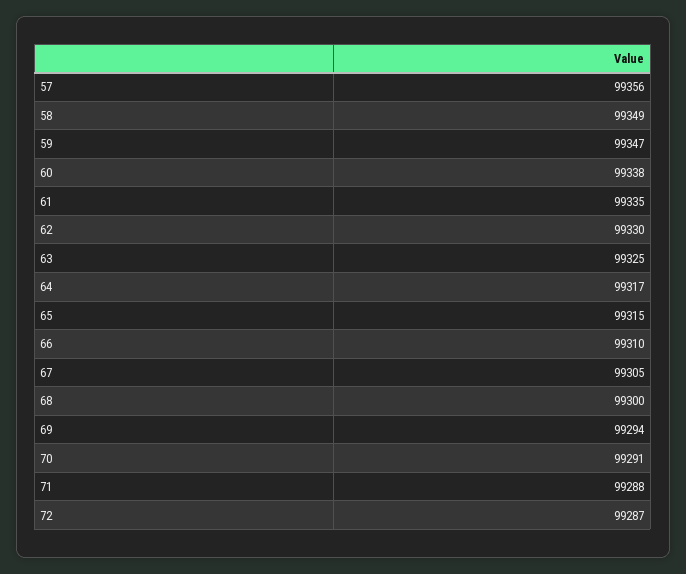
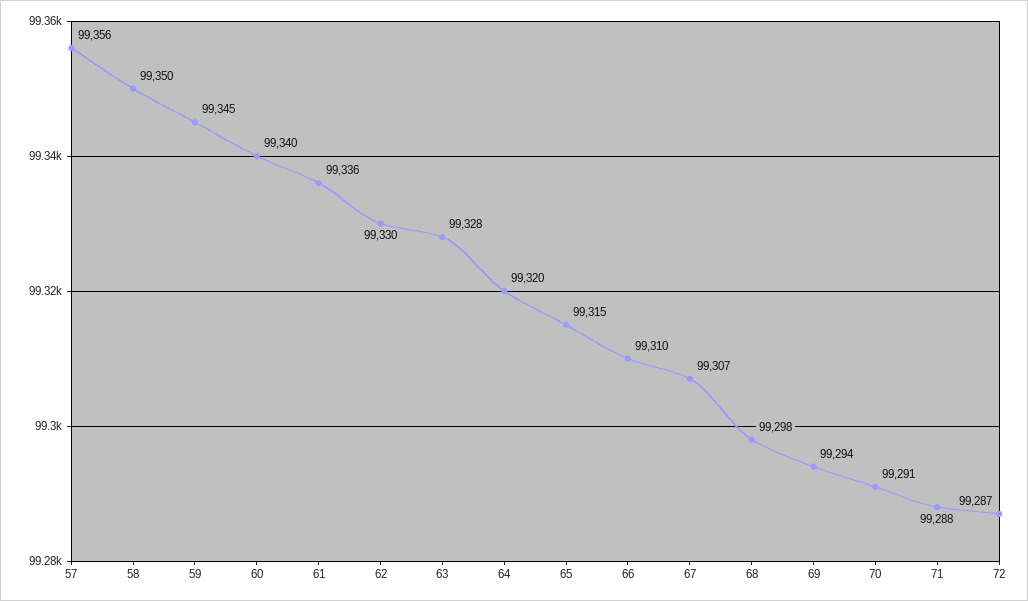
58: 99349 -> 99350
59: 99347 -> 99345
60: 99338 -> 99340
61: 99335 -> 99336
63: 99325 -> 99328
64: 99317 -> 99320
67: 99305 -> 99307
68: 99300 -> 99298

